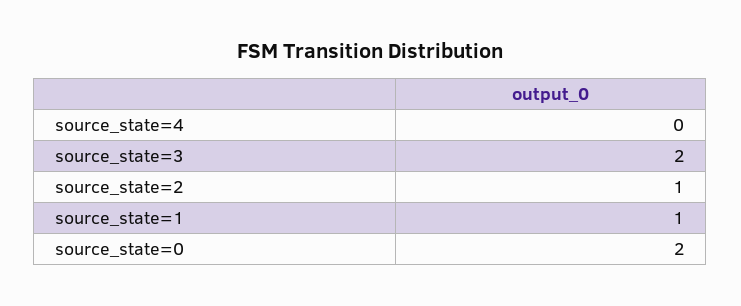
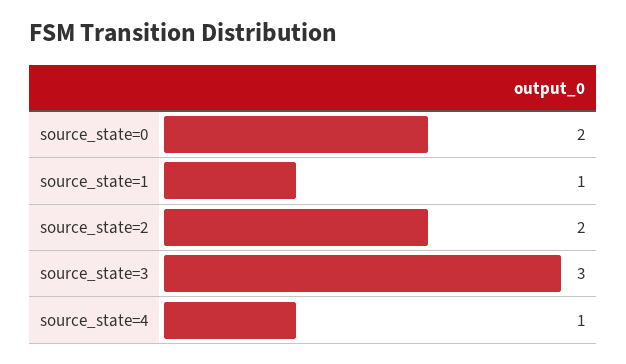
source_state=4: 0 -> 1
source_state=3: 2 -> 3
source_state=2: 1 -> 2

